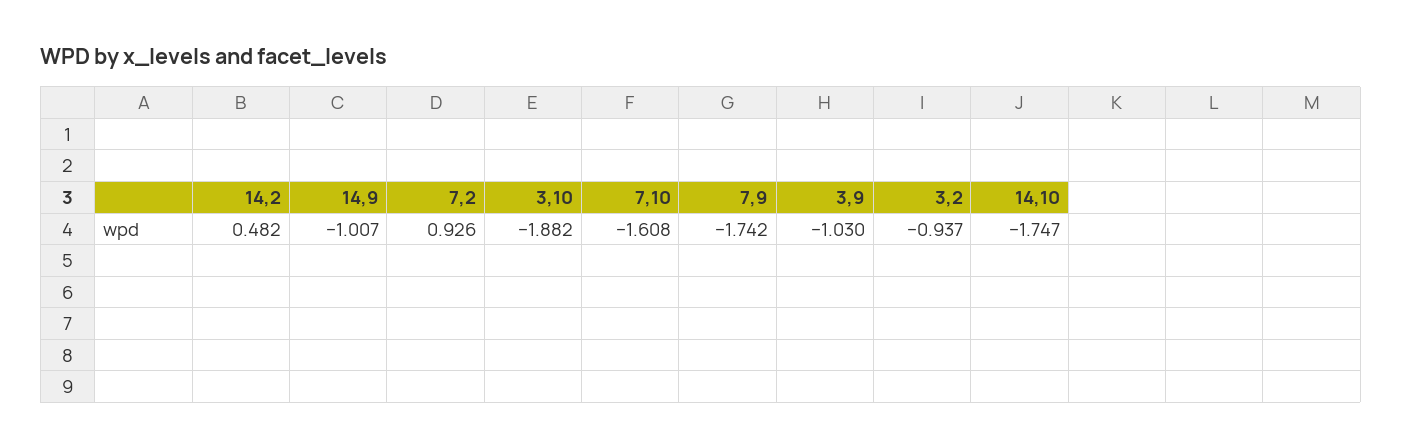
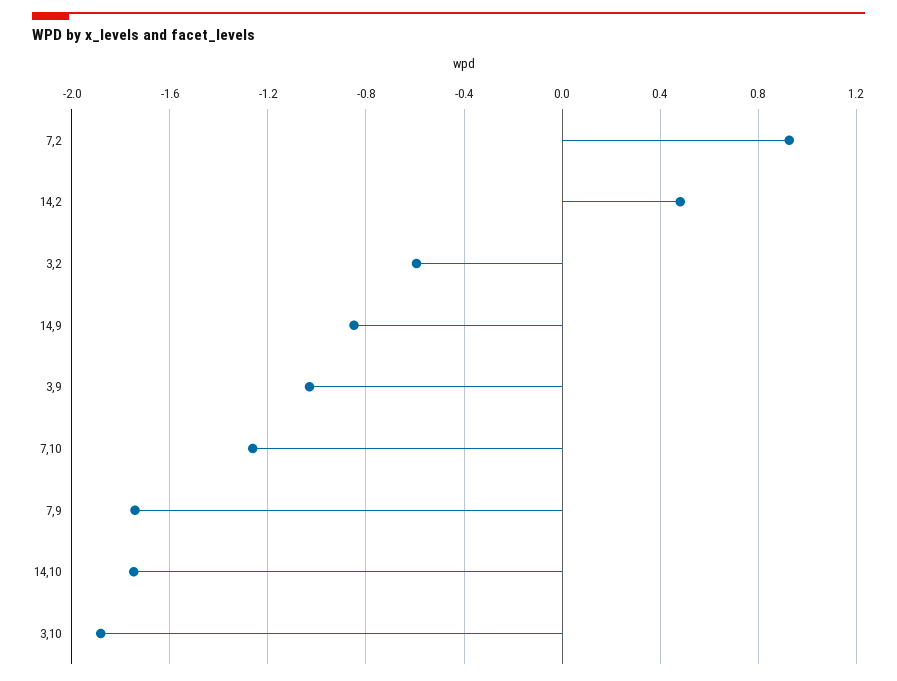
14,9: -1.007 -> -0.85
7,10: -1.608 -> -1.25
3,2: -0.937 -> -0.6

